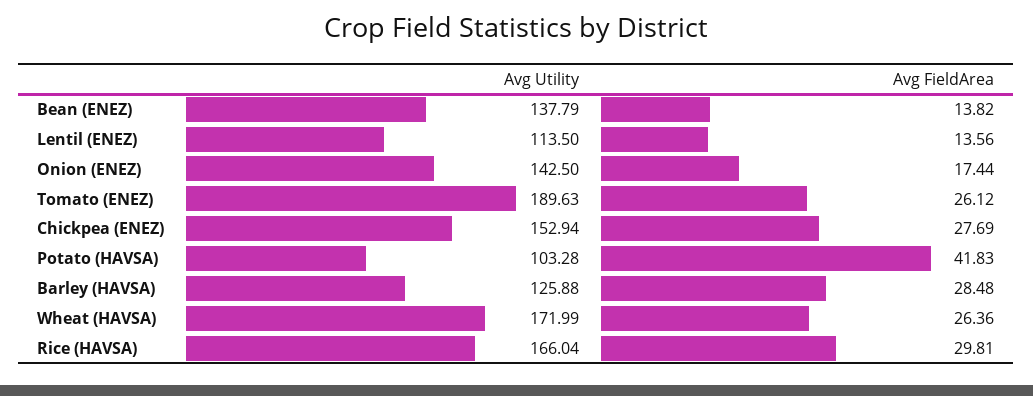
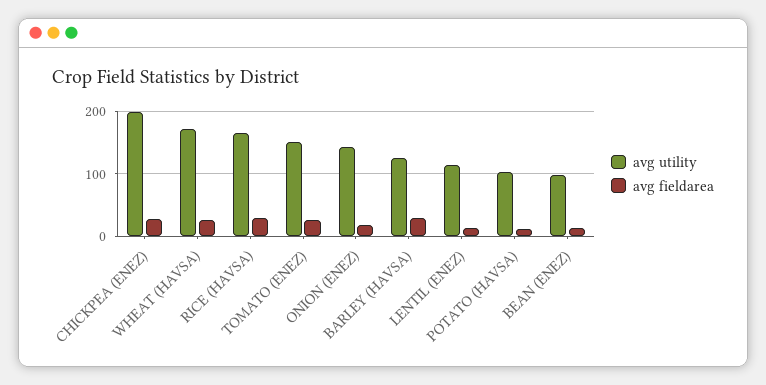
Avg Utility, Bean (ENEZ): 137.79 -> 100
Avg Utility, Tomato (ENEZ): 189.63 -> 150
Avg Utility, Chickpea (ENEZ): 152.94 -> 200
Avg FieldArea, Potato (HAVSA): 41.83 -> 10

